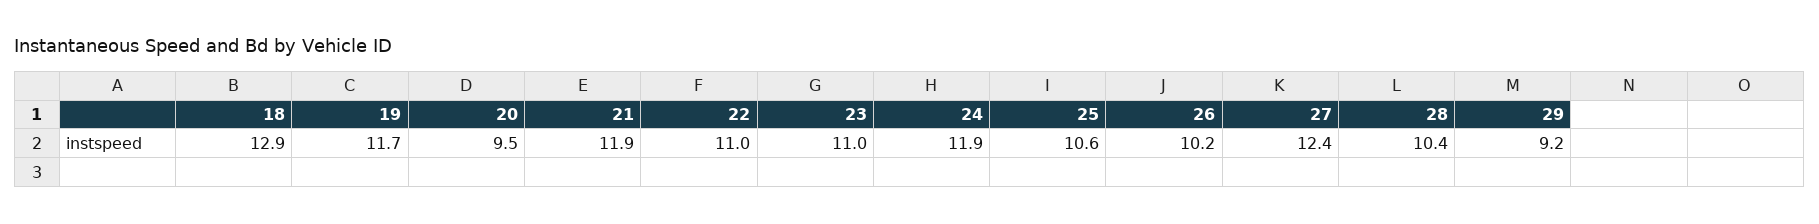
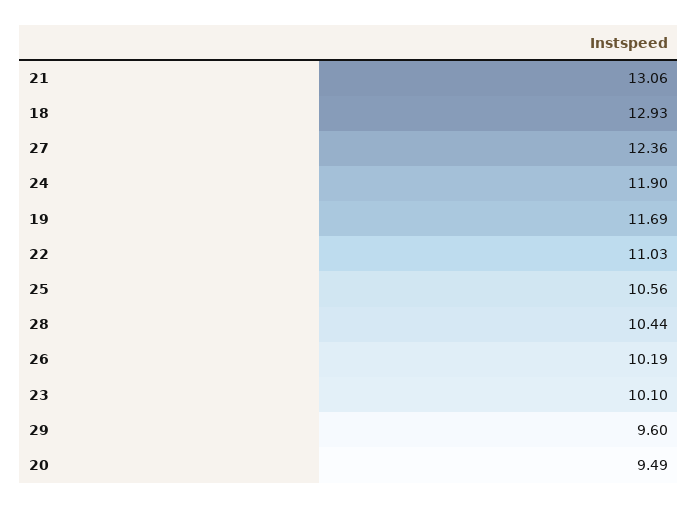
21: 11.9 -> 13.06
23: 11 -> 10.1
29: 9.2 -> 9.6

